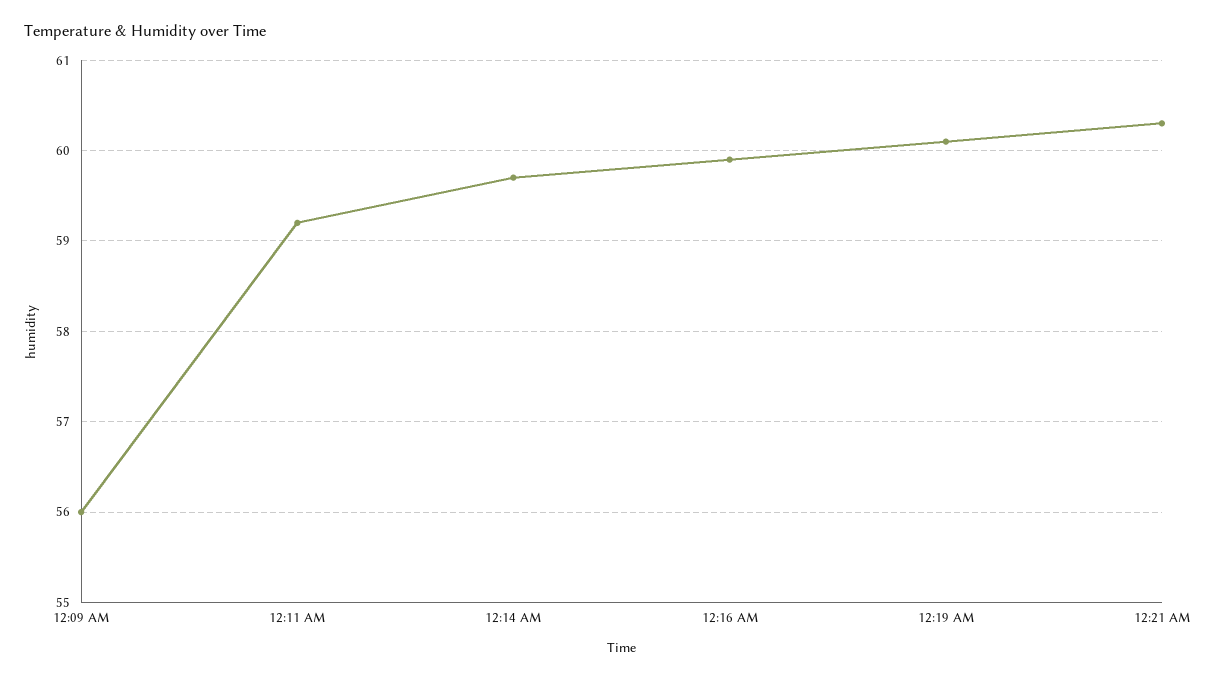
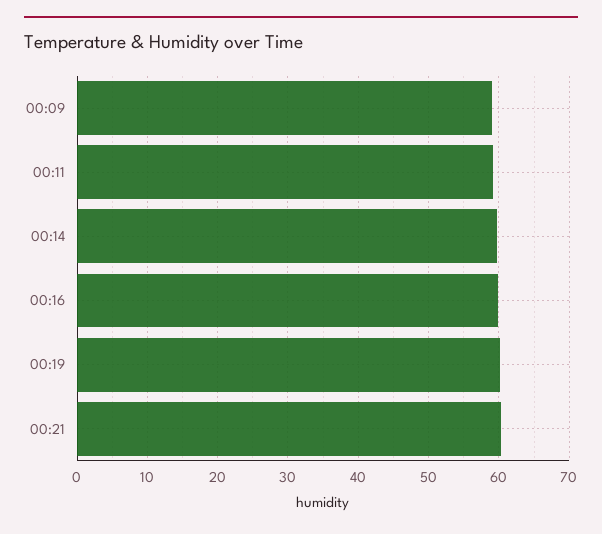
12:09 AM: 56 -> 59

